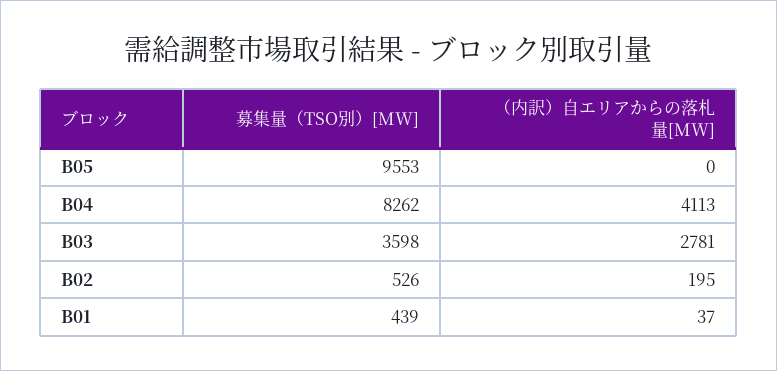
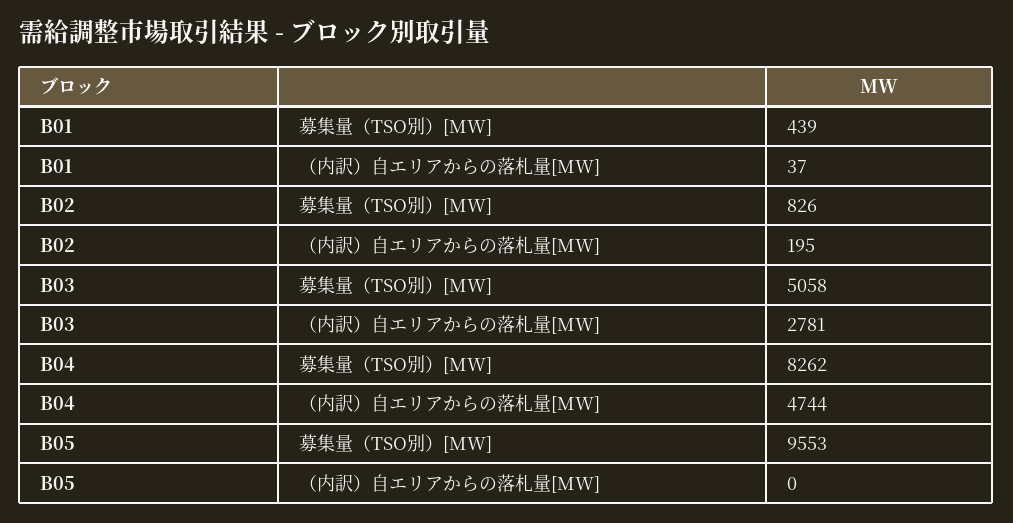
（内訳）自エリアからの落札量[MW], B04: 4113 -> 4744
募集量（TSO別）[MW], B03: 3598 -> 5058
募集量（TSO別）[MW], B02: 526 -> 826

